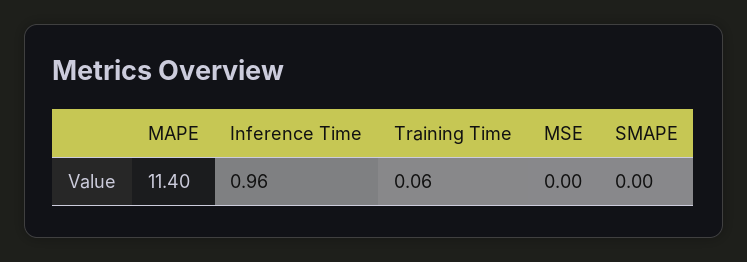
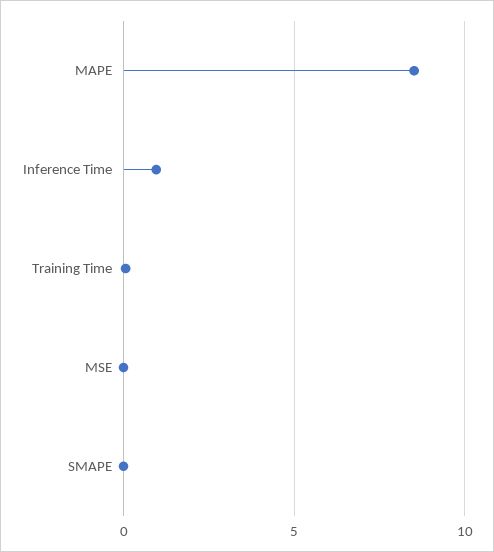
MAPE: 11.4 -> 8.5

